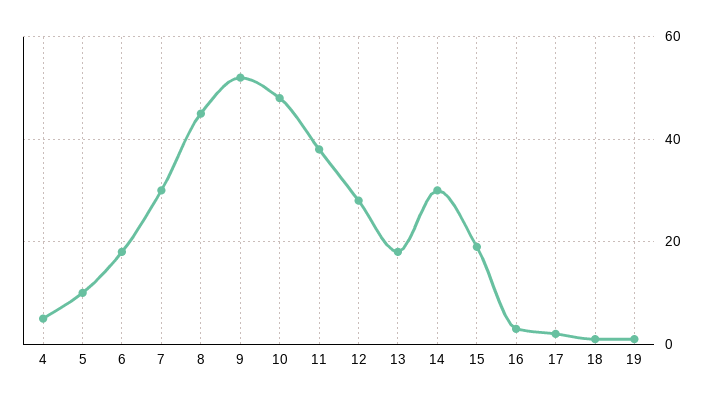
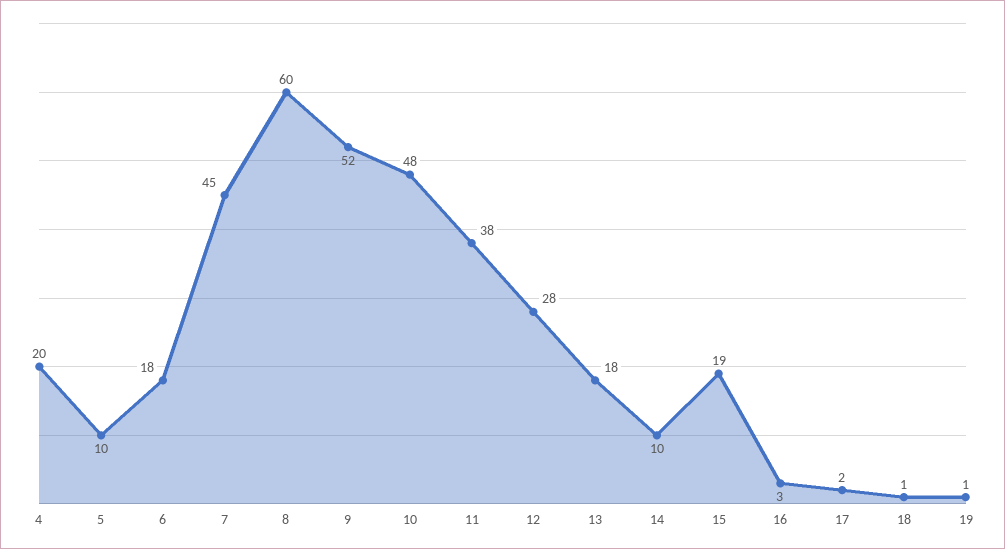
4: 5 -> 20
7: 30 -> 45
8: 45 -> 60
14: 30 -> 10

